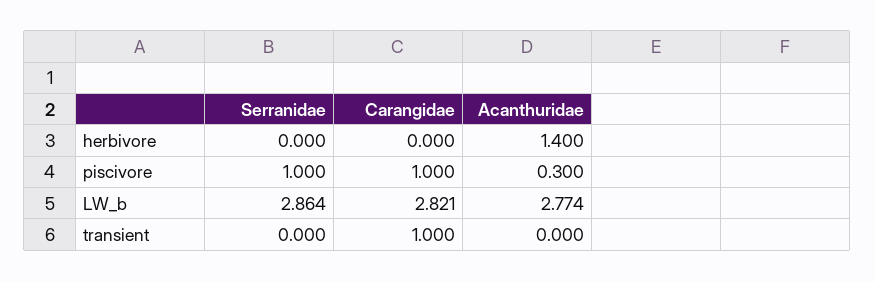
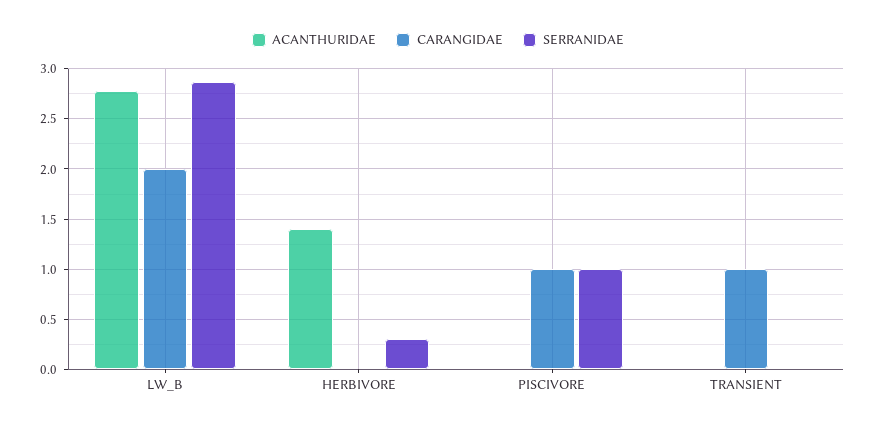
Serranidae, herbivore: 0 -> 0.3
Acanthuridae, piscivore: 0.3 -> 0
Carangidae, LW_b: 2.821 -> 2

